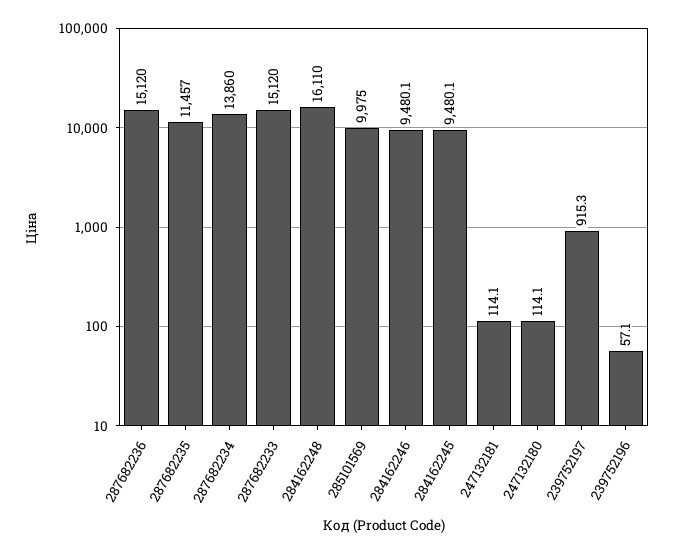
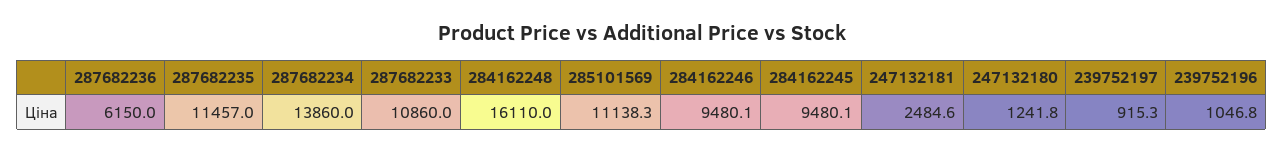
287682236: 15120 -> 6150
287682233: 15120 -> 10860
285101569: 9975 -> 11138.3
247132181: 114.1 -> 2484.6
247132180: 114.1 -> 1241.8
239752196: 57.1 -> 1046.8

